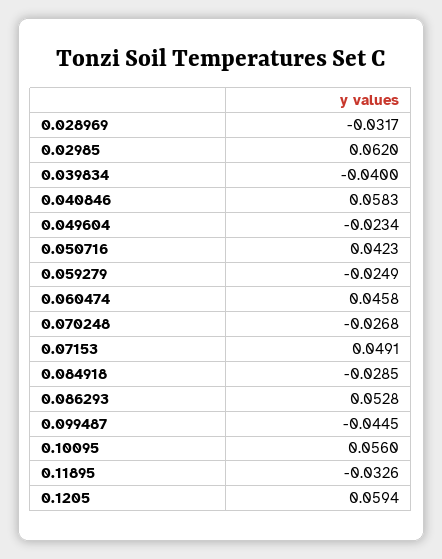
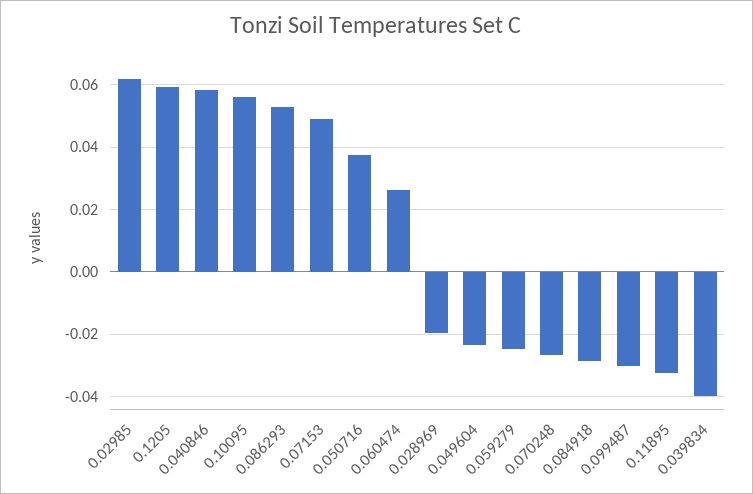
0.028969: -0.0317 -> -0.02
0.050716: 0.0423 -> 0.038
0.060474: 0.0458 -> 0.026
0.099487: -0.0445 -> -0.03

